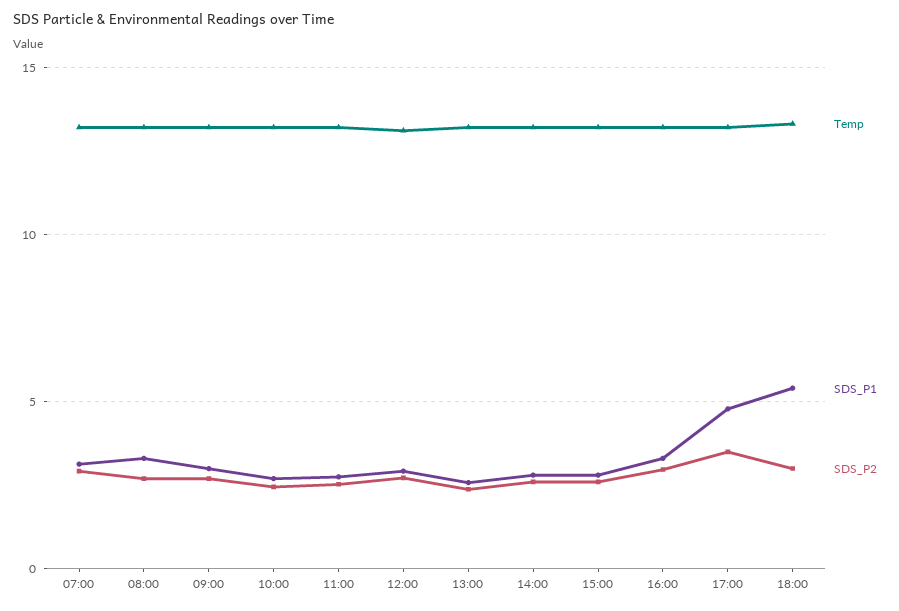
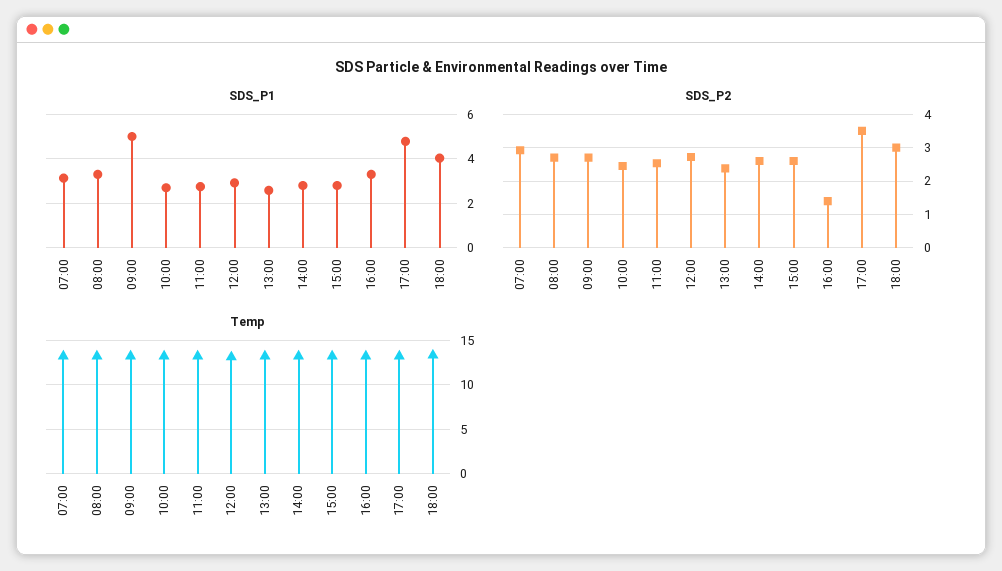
SDS_P1, 09:00: 3 -> 5
SDS_P2, 16:00: 3 -> 1.4
SDS_P1, 18:00: 5.5 -> 4

